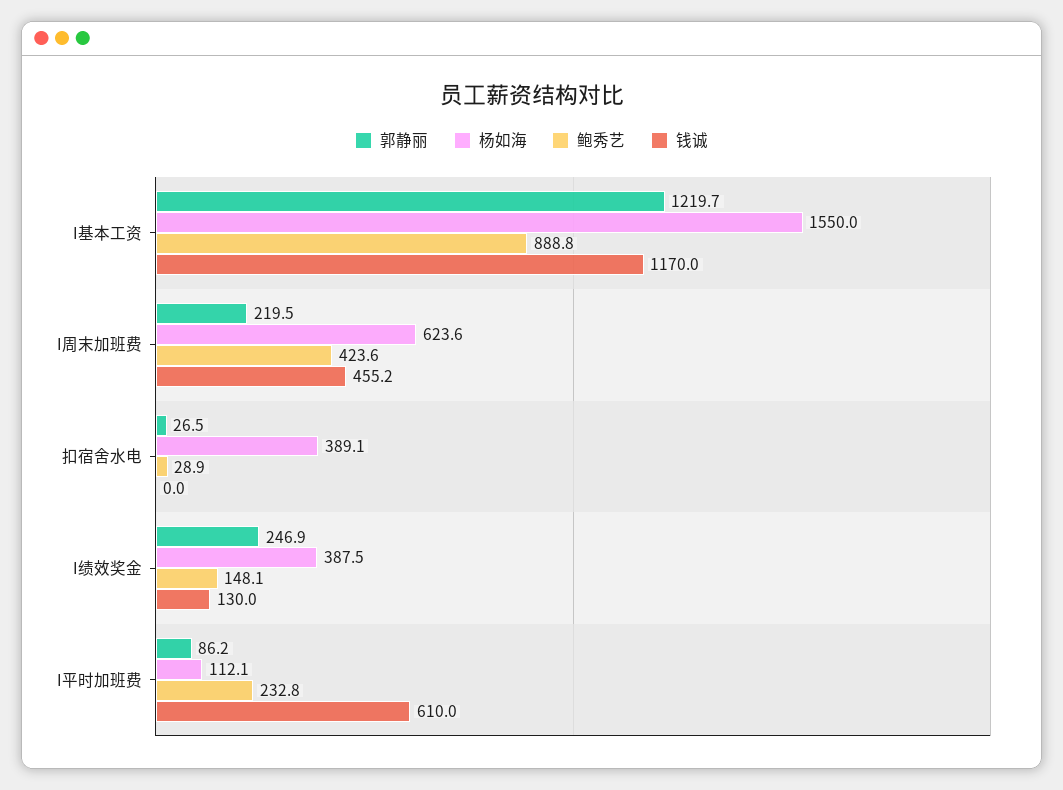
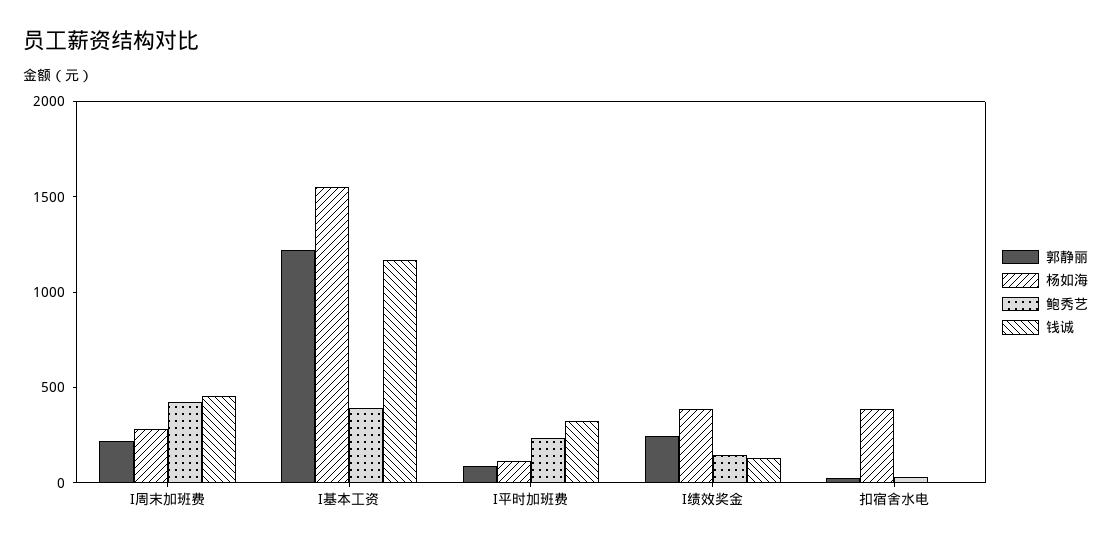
鲍秀艺, I基本工资: 888.8 -> 400
杨如海, I周末加班费: 623.6 -> 300
钱诚, I平时加班费: 610 -> 300

